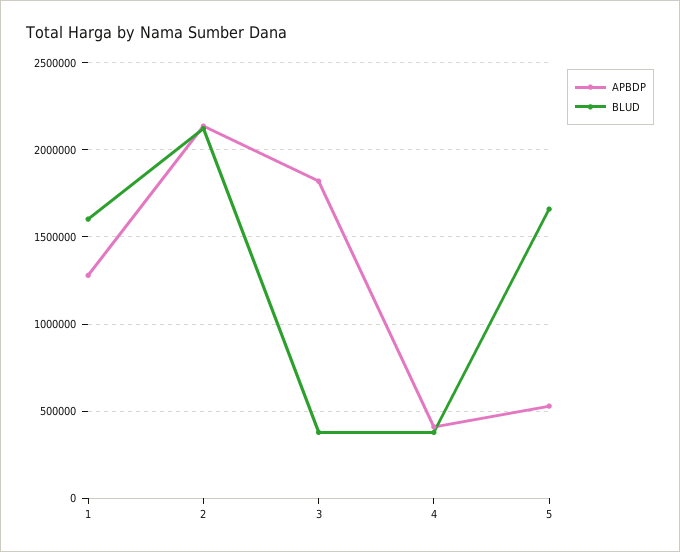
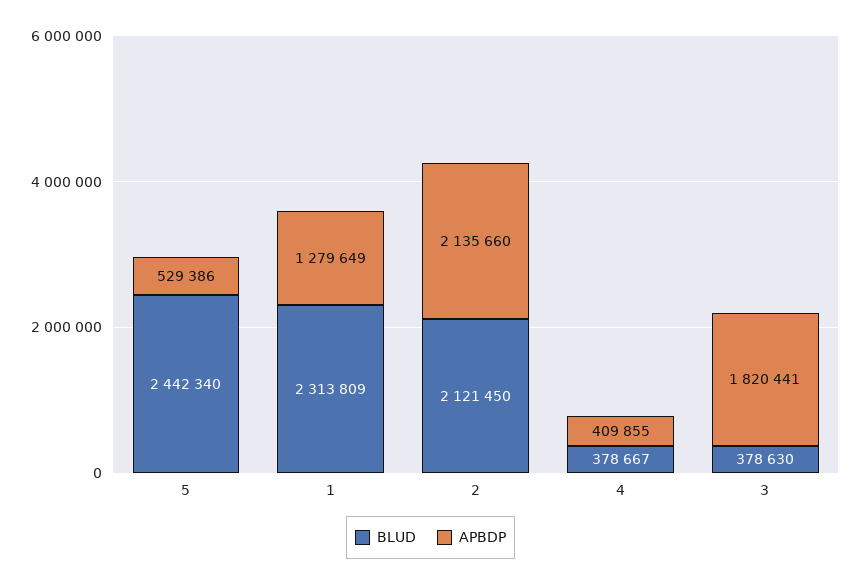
BLUD, 1: 1600000 -> 2313809
BLUD, 5: 1650000 -> 2442340

